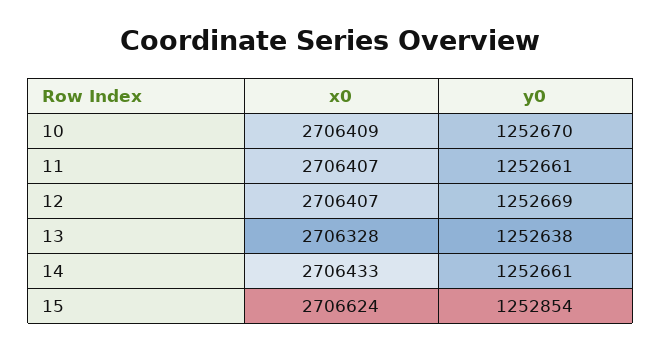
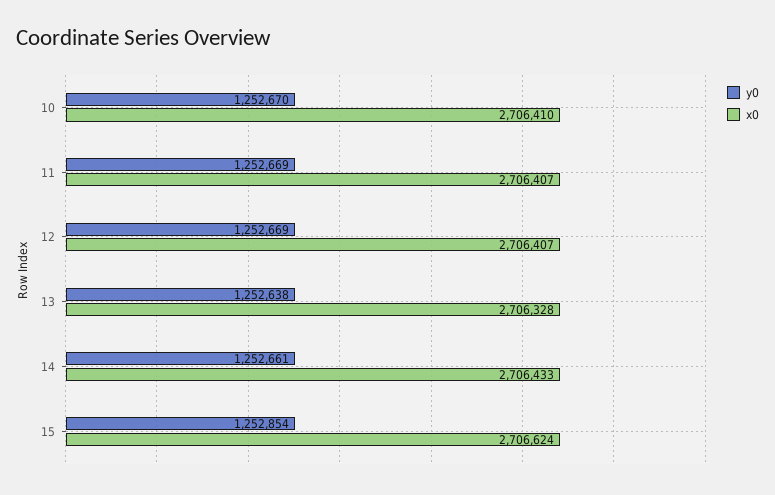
x0, 10: 2706409 -> 2706410
y0, 11: 1252661 -> 1252669

